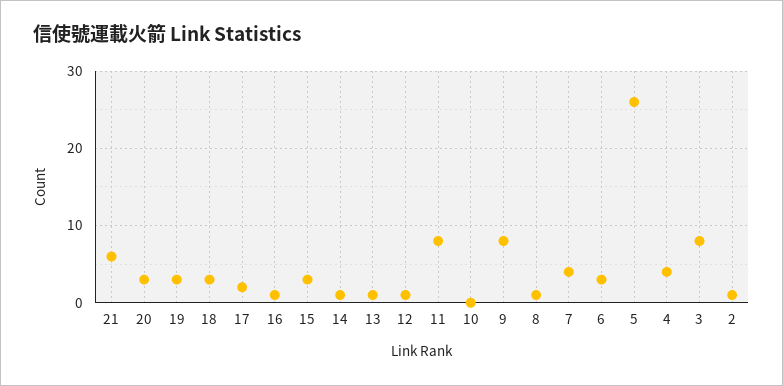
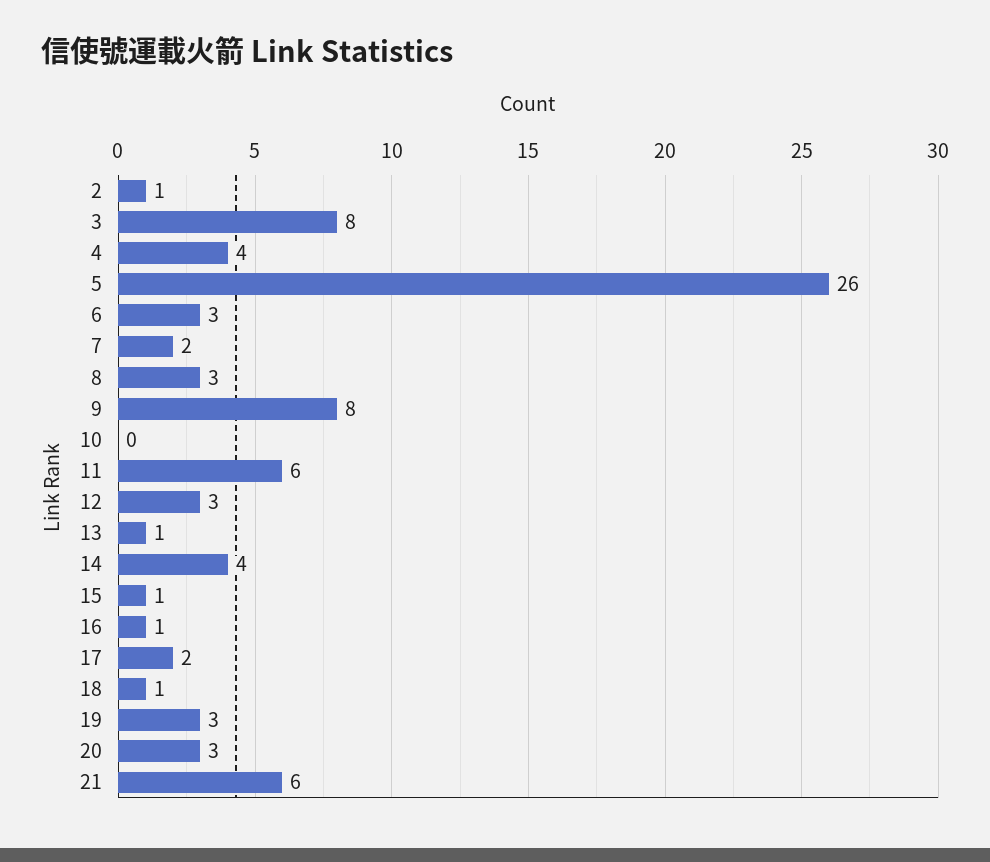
18: 3 -> 1
15: 3 -> 1
14: 1 -> 4
12: 1 -> 3
11: 8 -> 6
8: 1 -> 3
7: 4 -> 2

